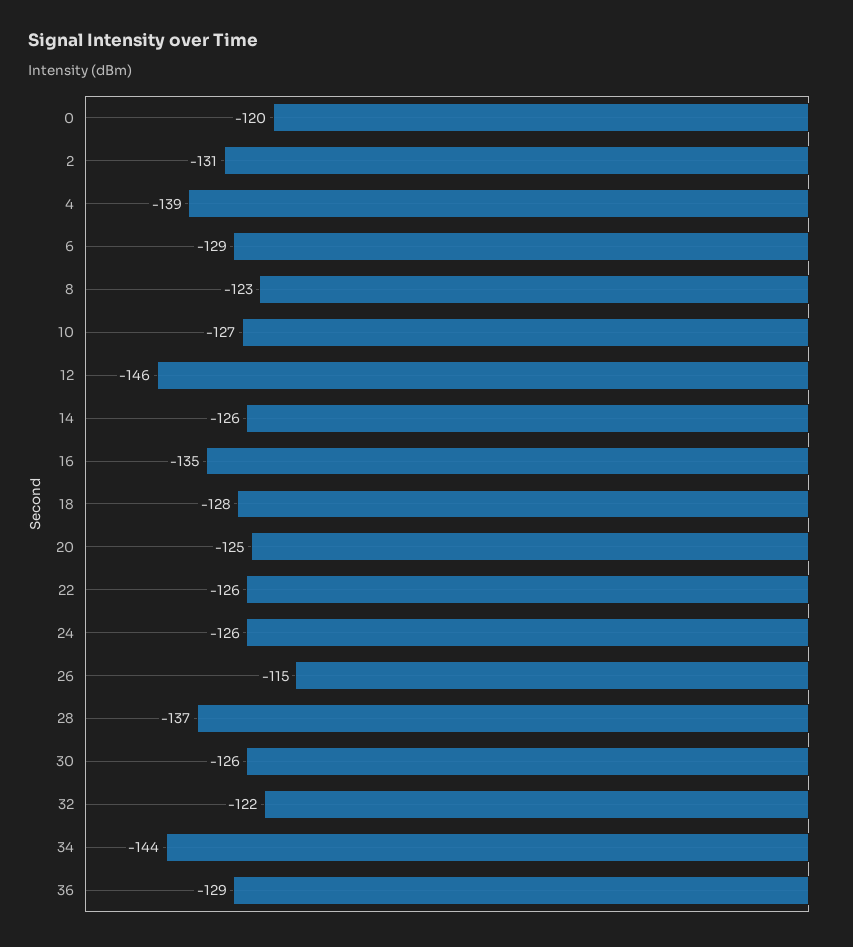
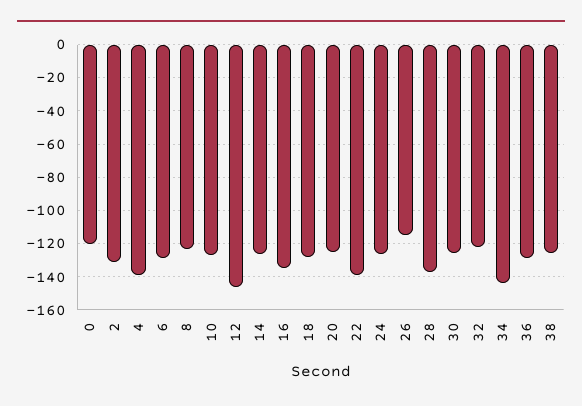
22: -126 -> -140
38: none -> -125

